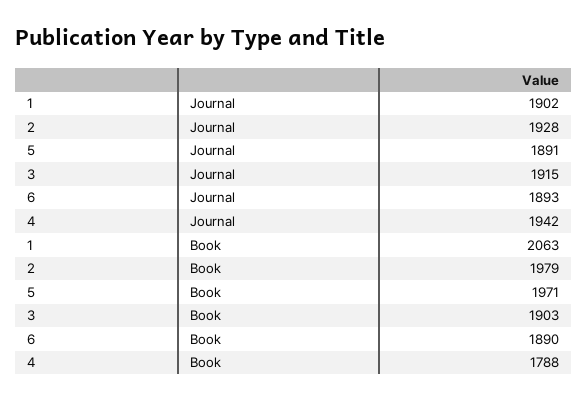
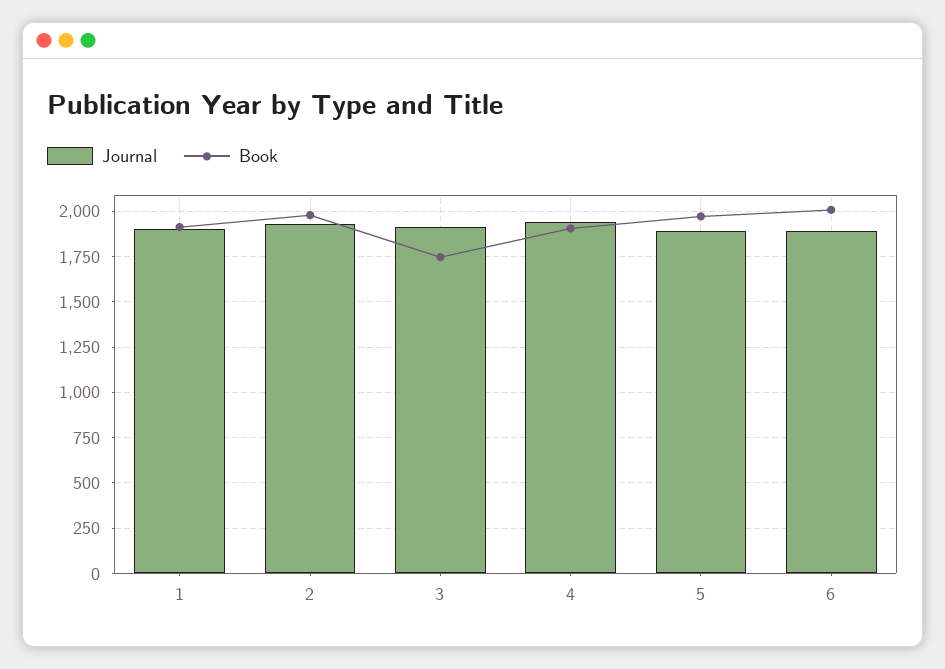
Book, 1: 2063 -> 1900
Book, 3: 1903 -> 1750
Book, 6: 1890 -> 2000
Book, 4: 1788 -> 1900

